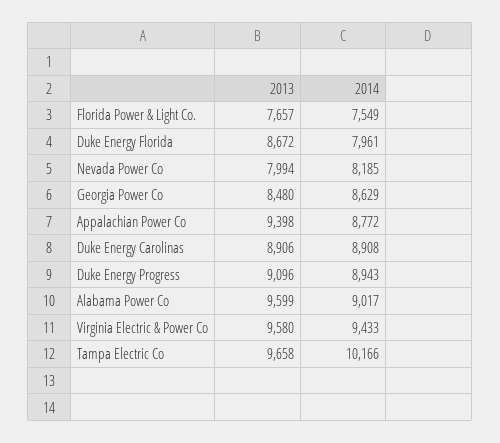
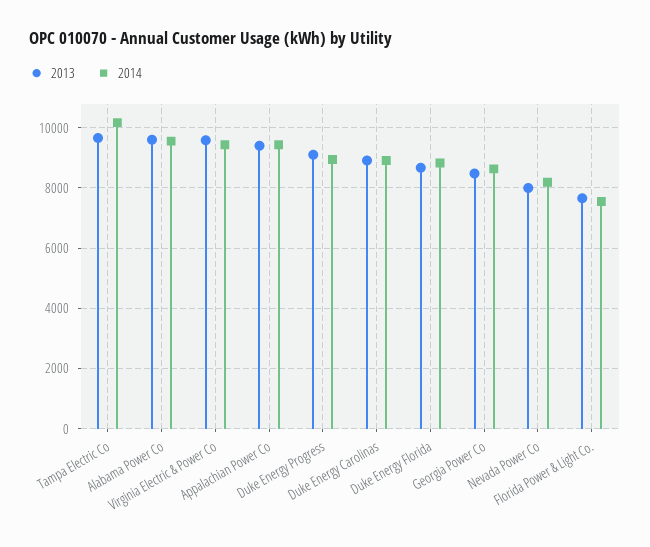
2014, Duke Energy Florida: 7961 -> 8800
2014, Appalachian Power Co: 8772 -> 9400
2014, Alabama Power Co: 9017 -> 9600

